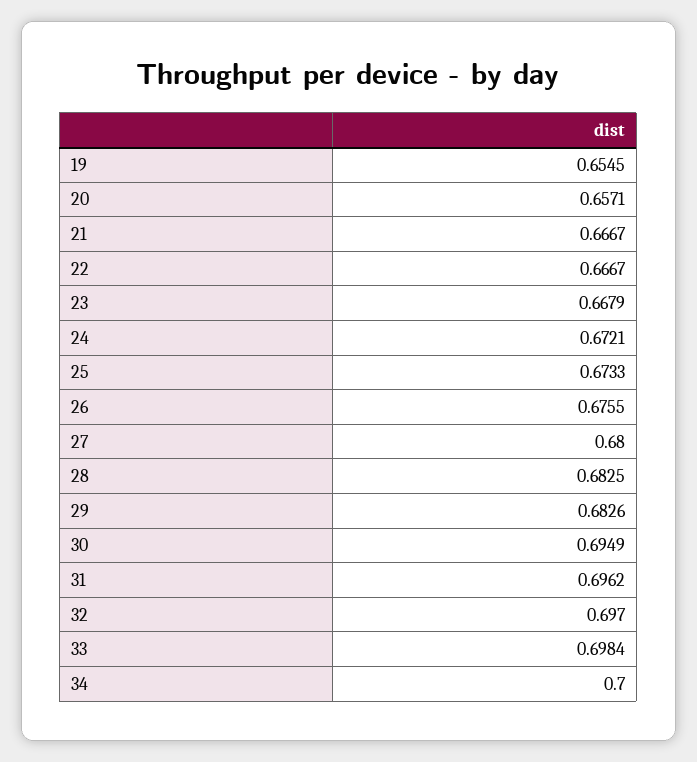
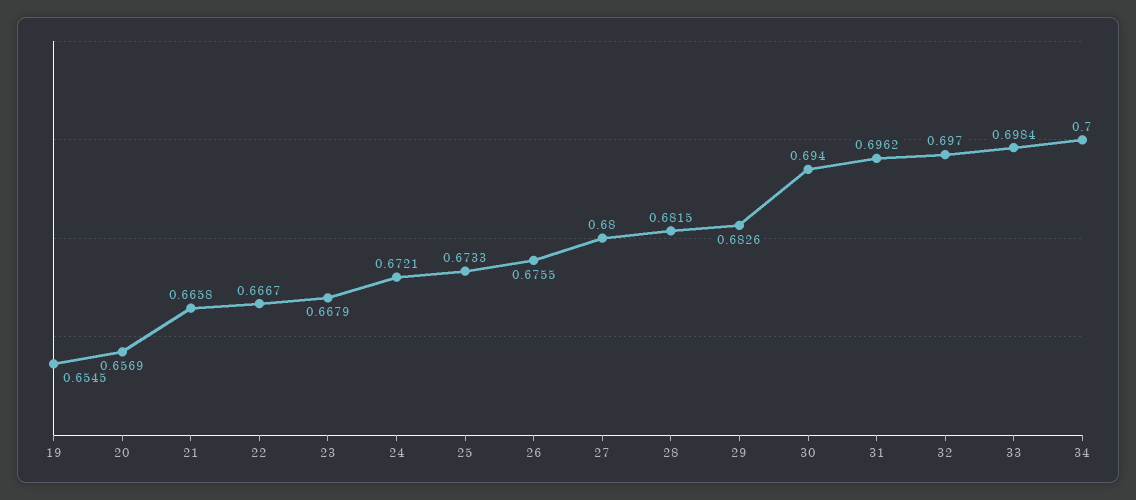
20: 0.6571 -> 0.6569
21: 0.6667 -> 0.6658
28: 0.6825 -> 0.6815
30: 0.6949 -> 0.694

